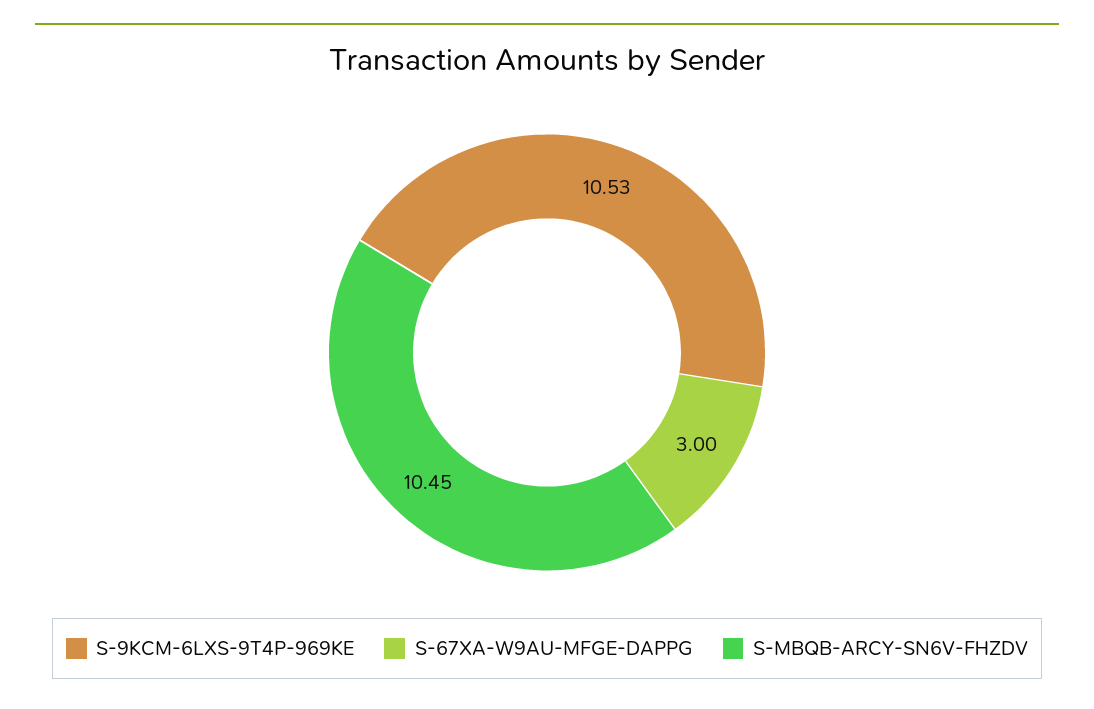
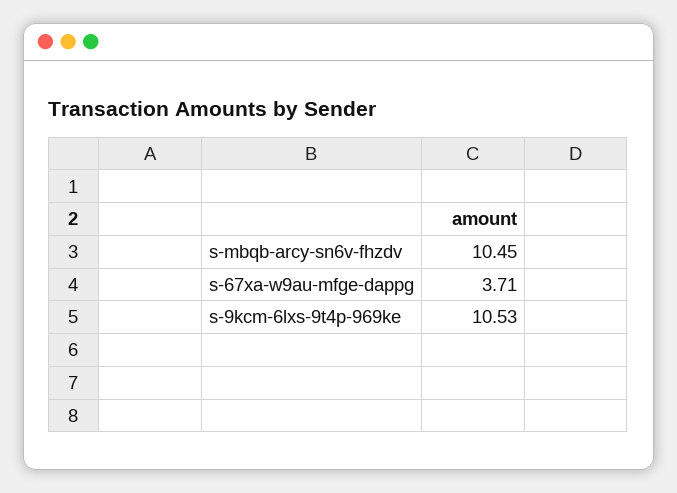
S-67XA-W9AU-MFGE-DAPPG: 3 -> 3.71

